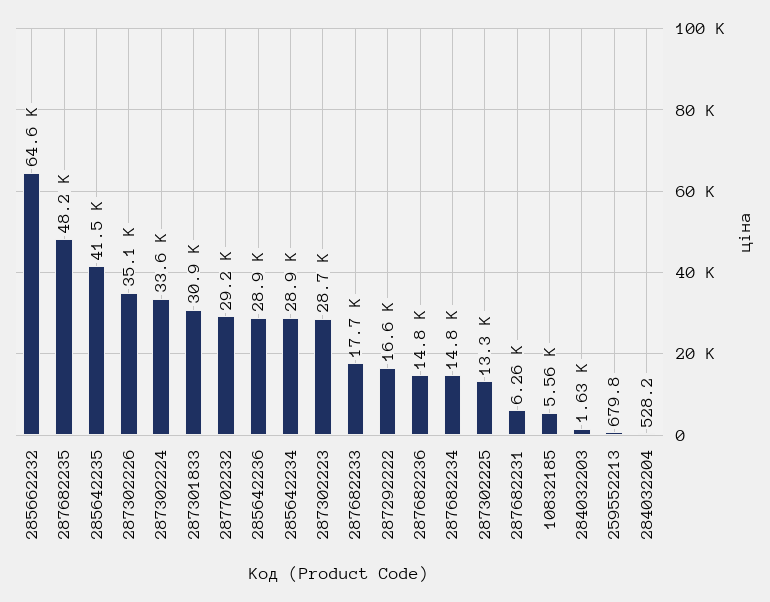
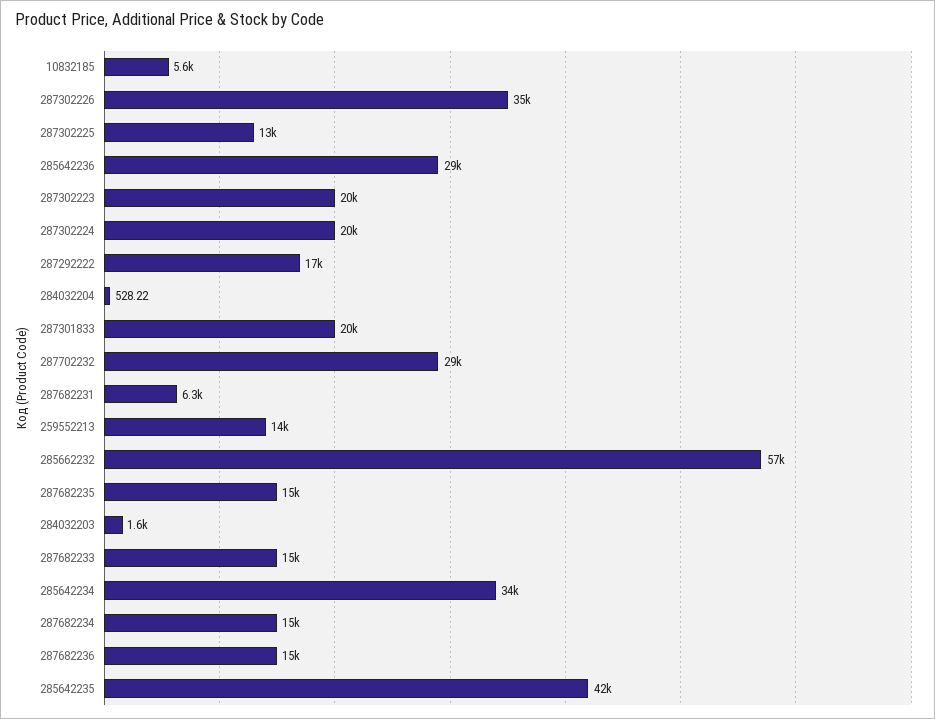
285662232: 64600 -> 57000
287682235: 48200 -> 15000
287302224: 33600 -> 20000
287301833: 30900 -> 20000
285642234: 28900 -> 34000
287302223: 28700 -> 20000
287682233: 17700 -> 15000
259552213: 679.8 -> 14000

